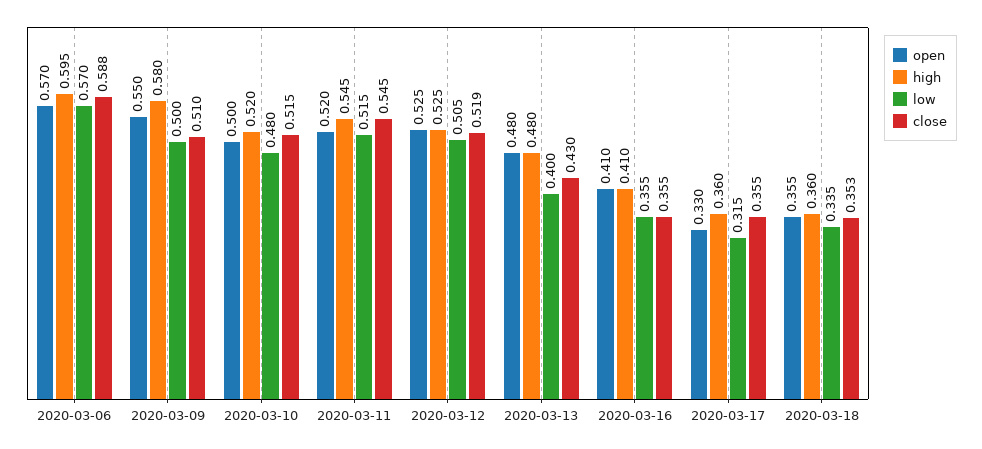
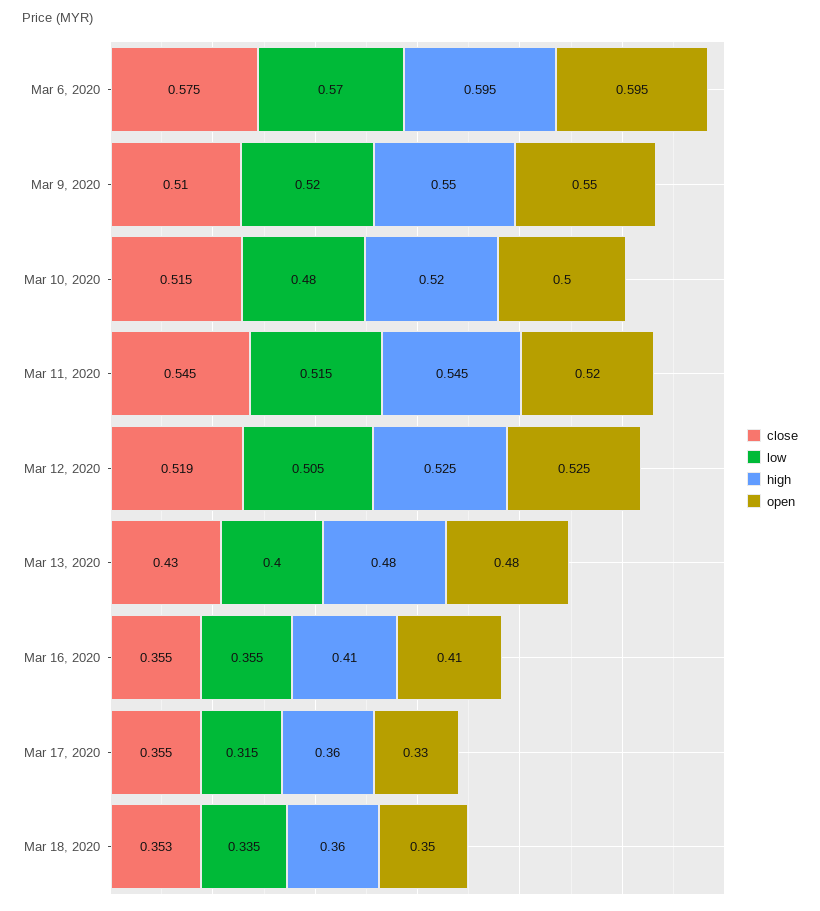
open, 2020-03-06: 0.57 -> 0.595
close, 2020-03-06: 0.588 -> 0.575
high, 2020-03-09: 0.58 -> 0.55
low, 2020-03-09: 0.5 -> 0.52
open, 2020-03-18: 0.355 -> 0.35

